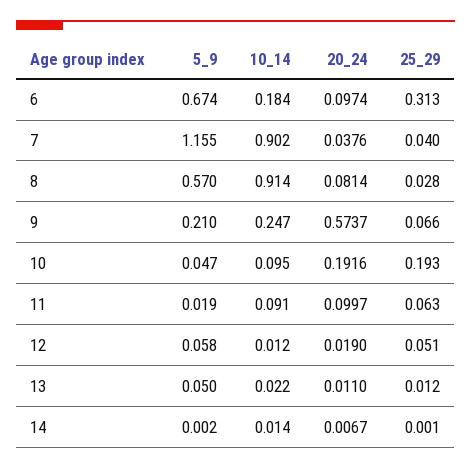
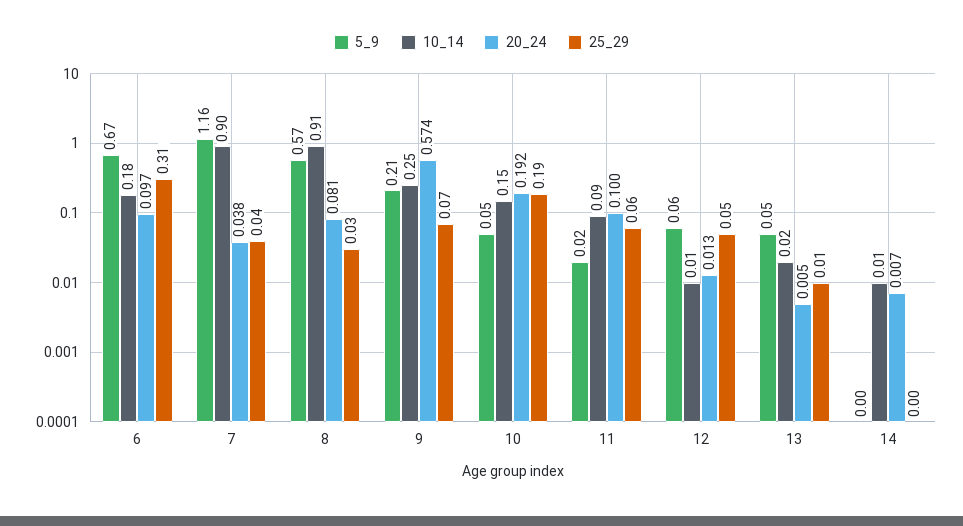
10_14, 10: 0.095 -> 0.15
20_24, 12: 0.019 -> 0.013
20_24, 13: 0.011 -> 0.005

